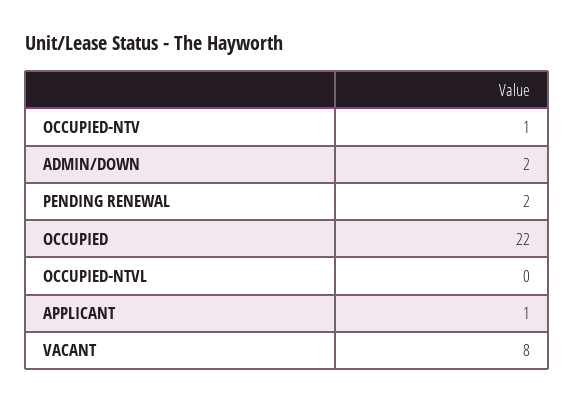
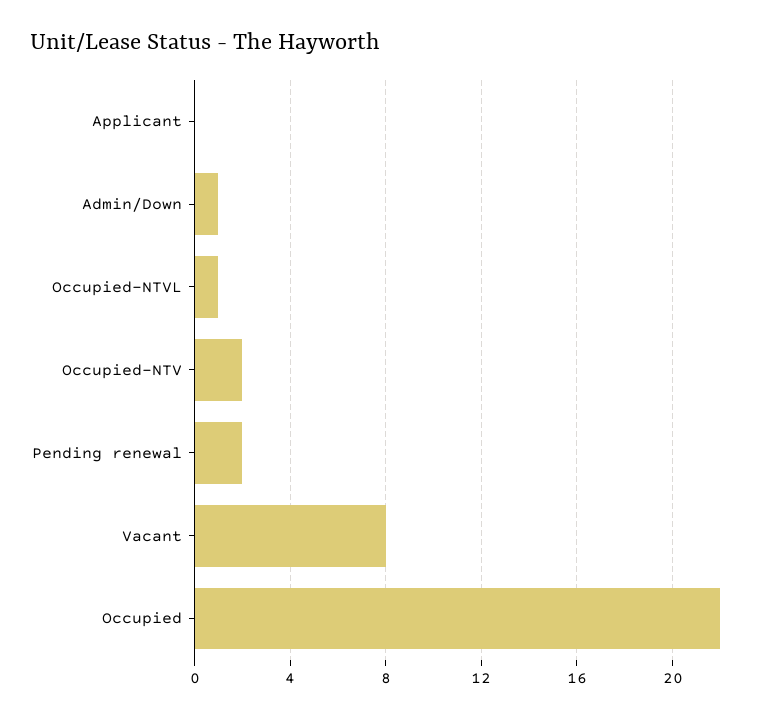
OCCUPIED-NTV: 1 -> 2
ADMIN/DOWN: 2 -> 1
OCCUPIED-NTVL: 0 -> 1
APPLICANT: 1 -> 0

